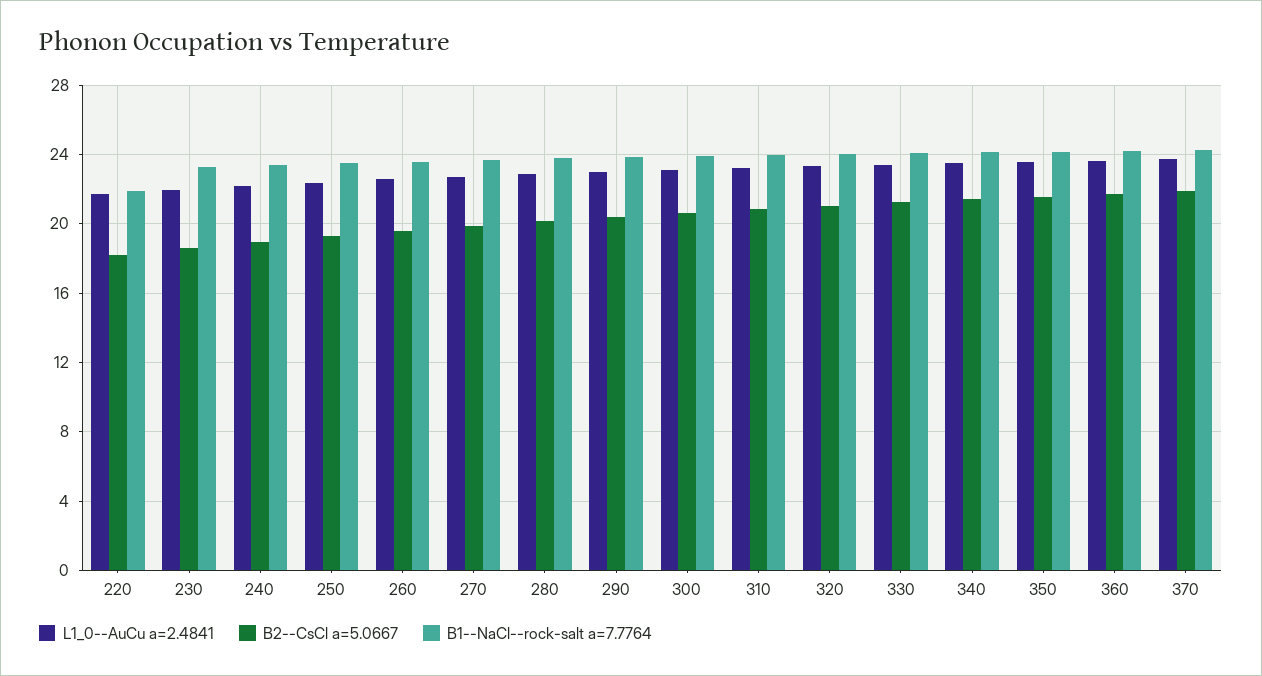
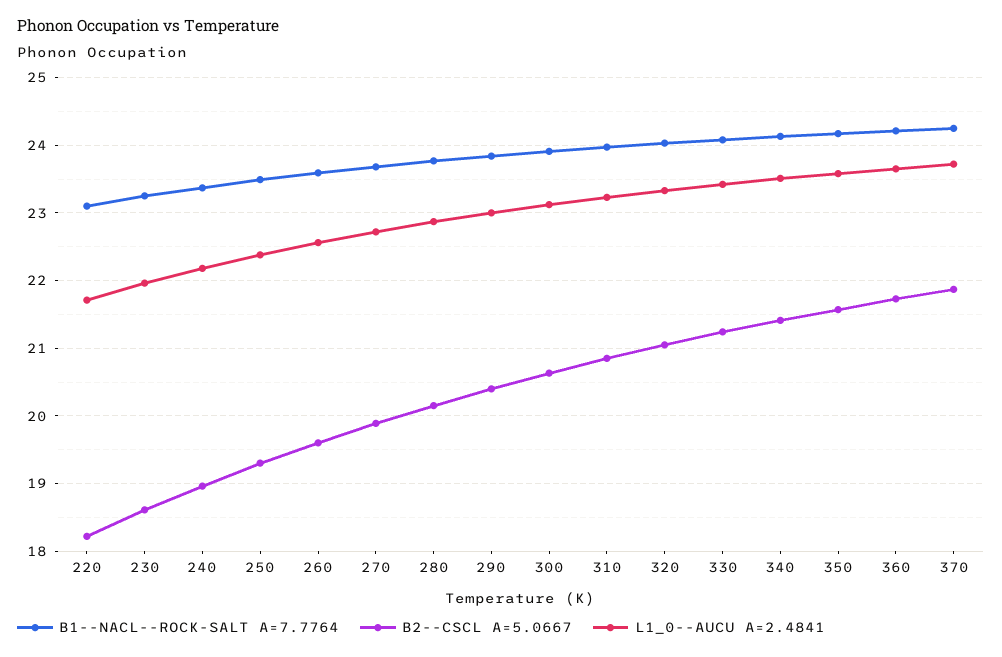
B1--NaCl--rock-salt a=7.7764, 220: 22 -> 23.1

